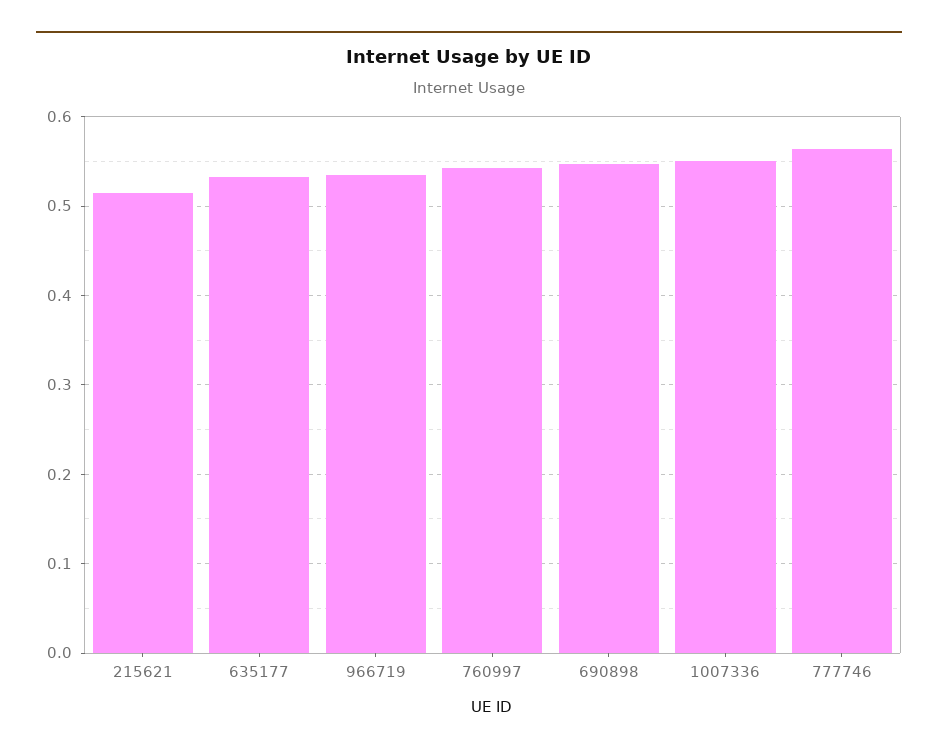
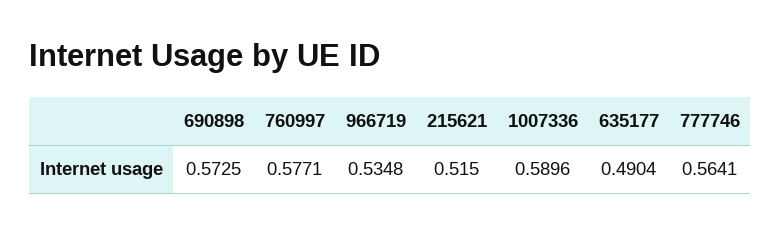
635177: 0.53 -> 0.4904
760997: 0.54 -> 0.5771
690898: 0.55 -> 0.5725
1007336: 0.55 -> 0.5896

